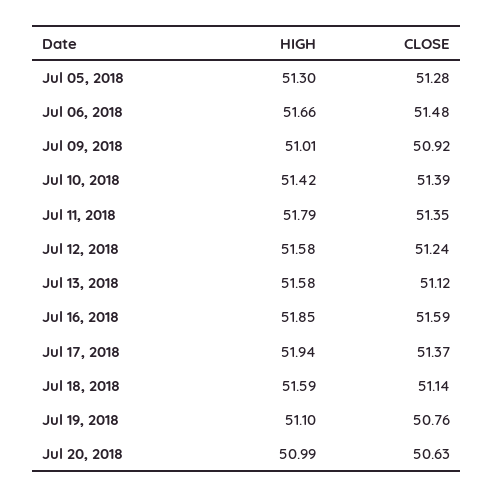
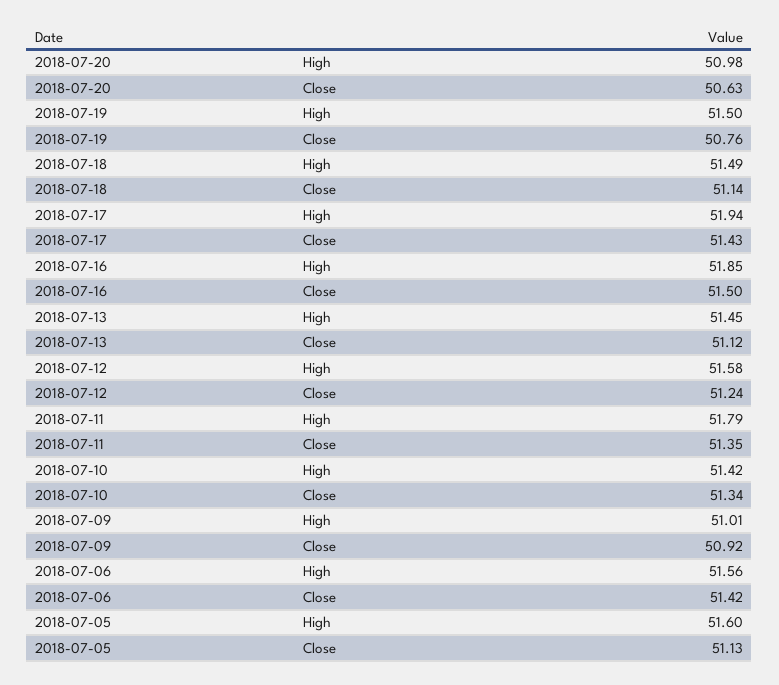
HIGH, Jul 05, 2018: 51.3 -> 51.6
CLOSE, Jul 05, 2018: 51.28 -> 51.13
HIGH, Jul 06, 2018: 51.66 -> 51.56
CLOSE, Jul 06, 2018: 51.48 -> 51.42
CLOSE, Jul 10, 2018: 51.39 -> 51.34
HIGH, Jul 13, 2018: 51.58 -> 51.45
CLOSE, Jul 16, 2018: 51.59 -> 51.5
CLOSE, Jul 17, 2018: 51.37 -> 51.43
HIGH, Jul 18, 2018: 51.59 -> 51.49
HIGH, Jul 19, 2018: 51.1 -> 51.5
HIGH, Jul 20, 2018: 50.99 -> 50.98

